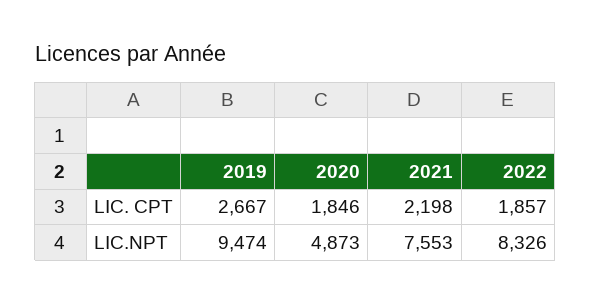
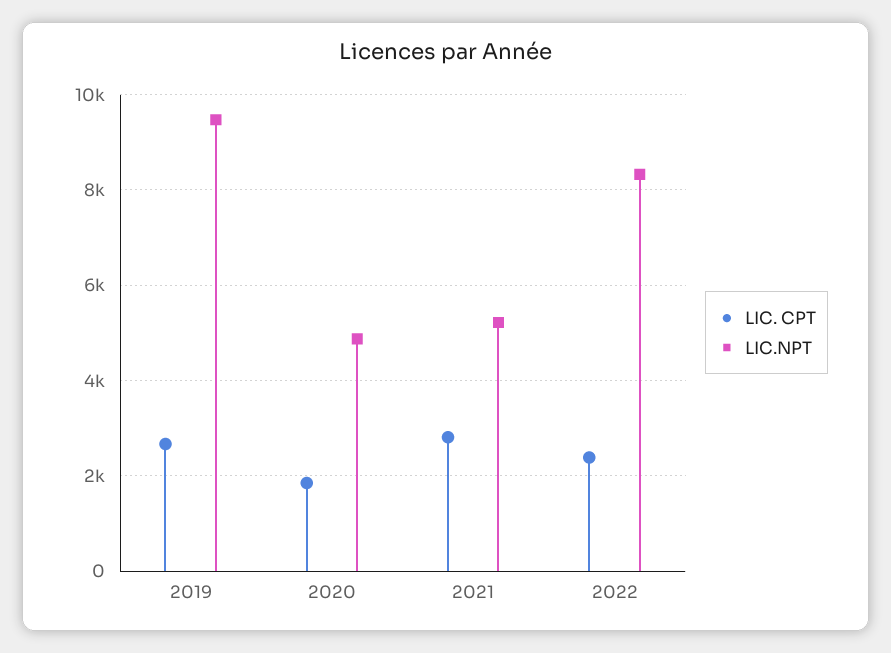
LIC. CPT, 2021: 2198 -> 2800
LIC. CPT, 2022: 1857 -> 2400
LIC.NPT, 2021: 7553 -> 5200

